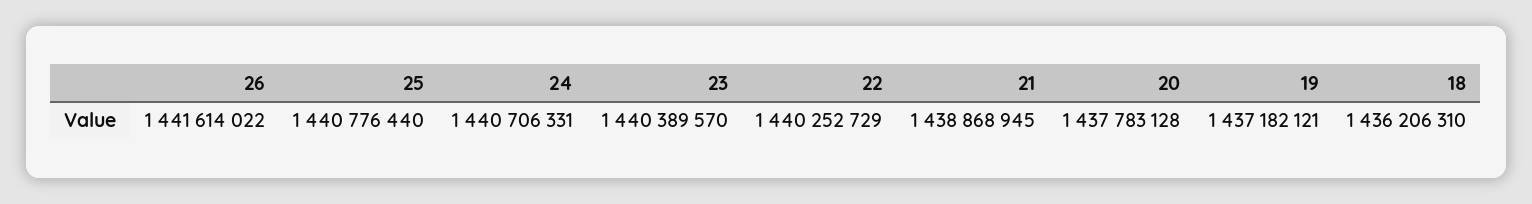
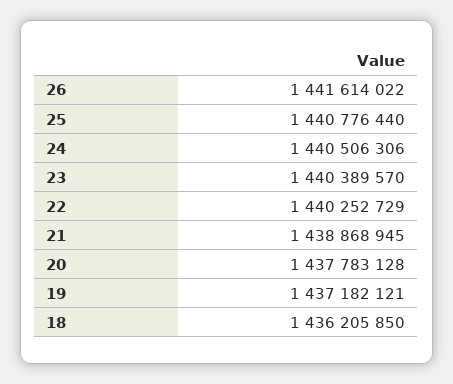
24: 1440706331 -> 1440506306
18: 1436206310 -> 1436205850

